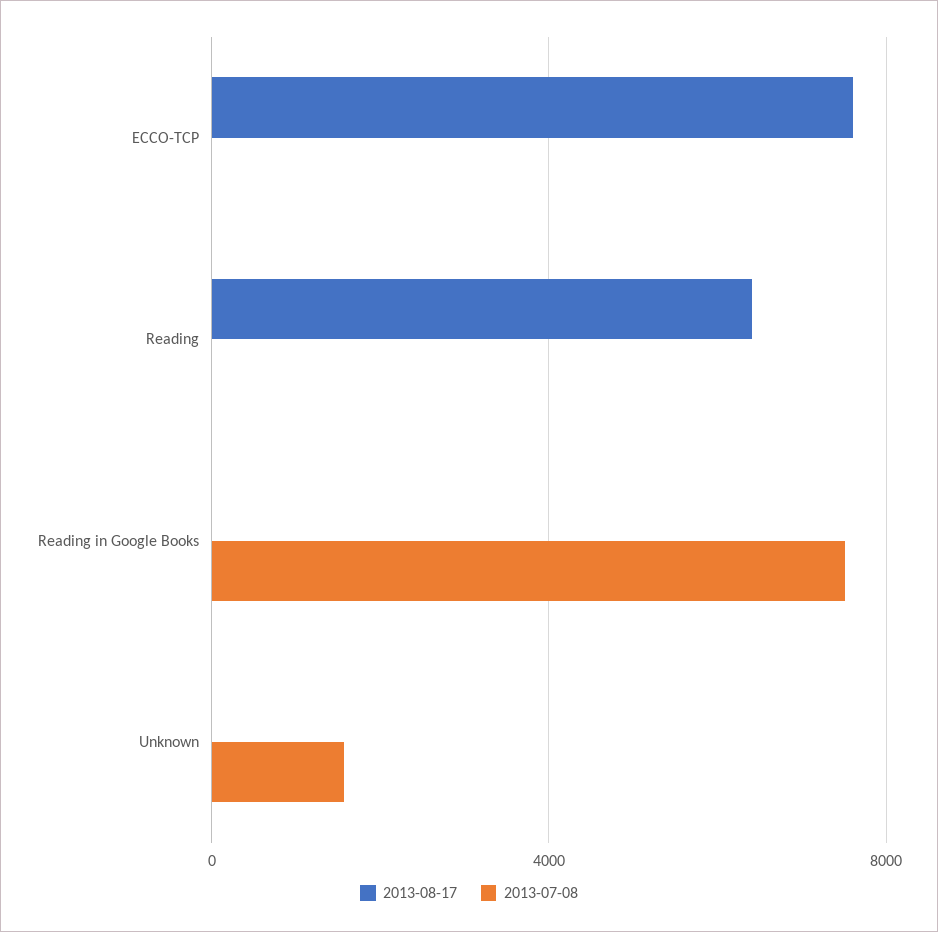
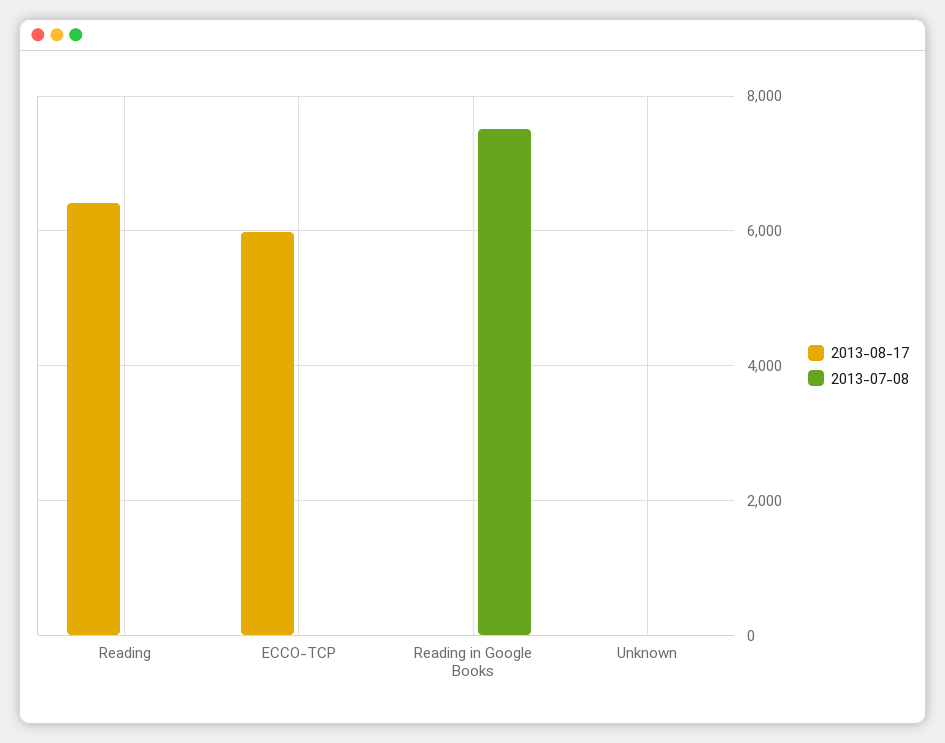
2013-08-17, ECCO-TCP: 7500 -> 6000
2013-07-08, Unknown: 1500 -> 0

